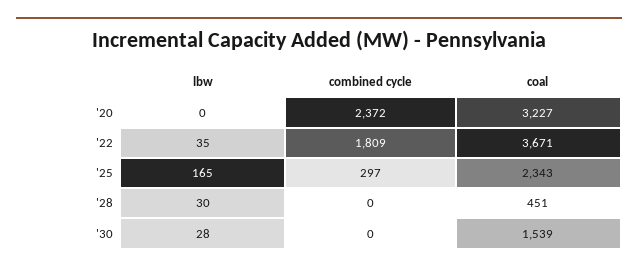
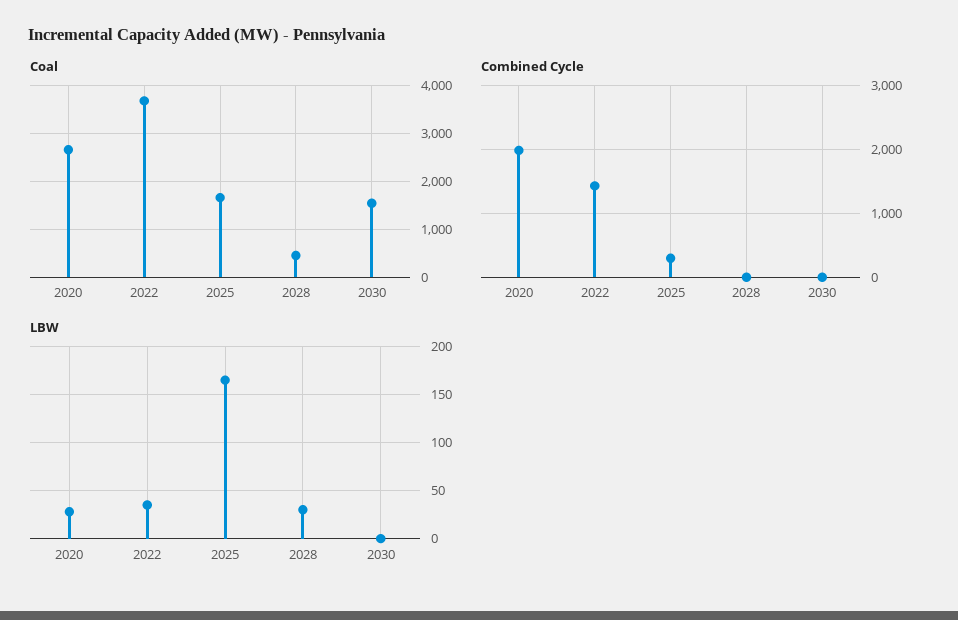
lbw, '20: 0 -> 30
combined cycle, '20: 2372 -> 2000
coal, '20: 3227 -> 2600
combined cycle, '22: 1809 -> 1400
coal, '25: 2343 -> 1600
lbw, '30: 28 -> 0

